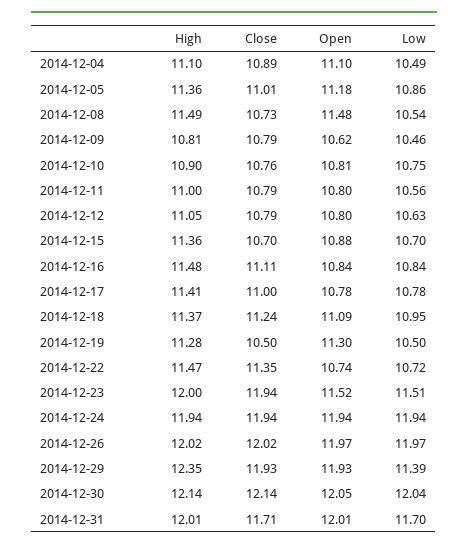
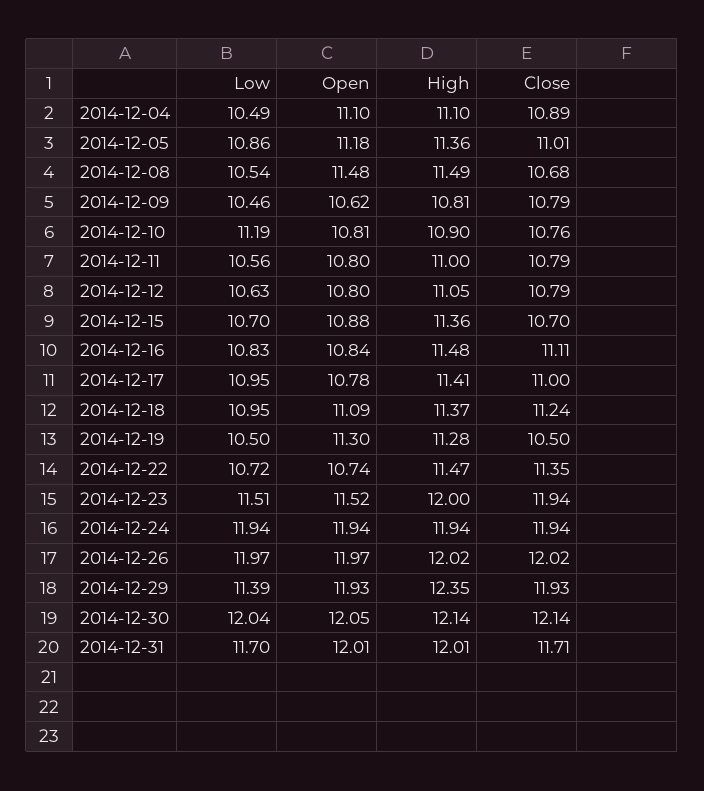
Close, 2014-12-08: 10.73 -> 10.68
Low, 2014-12-10: 10.75 -> 11.19
Low, 2014-12-16: 10.84 -> 10.83
Low, 2014-12-17: 10.78 -> 10.95

